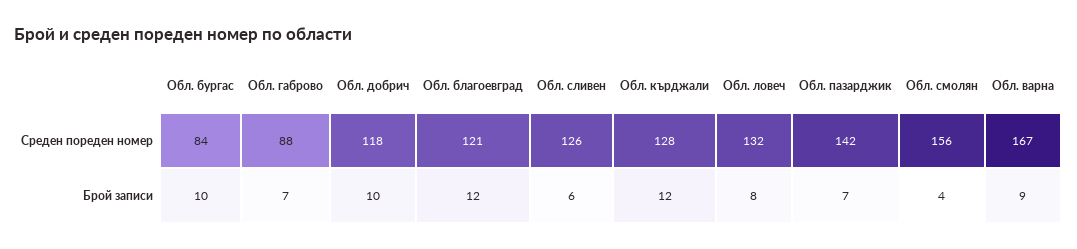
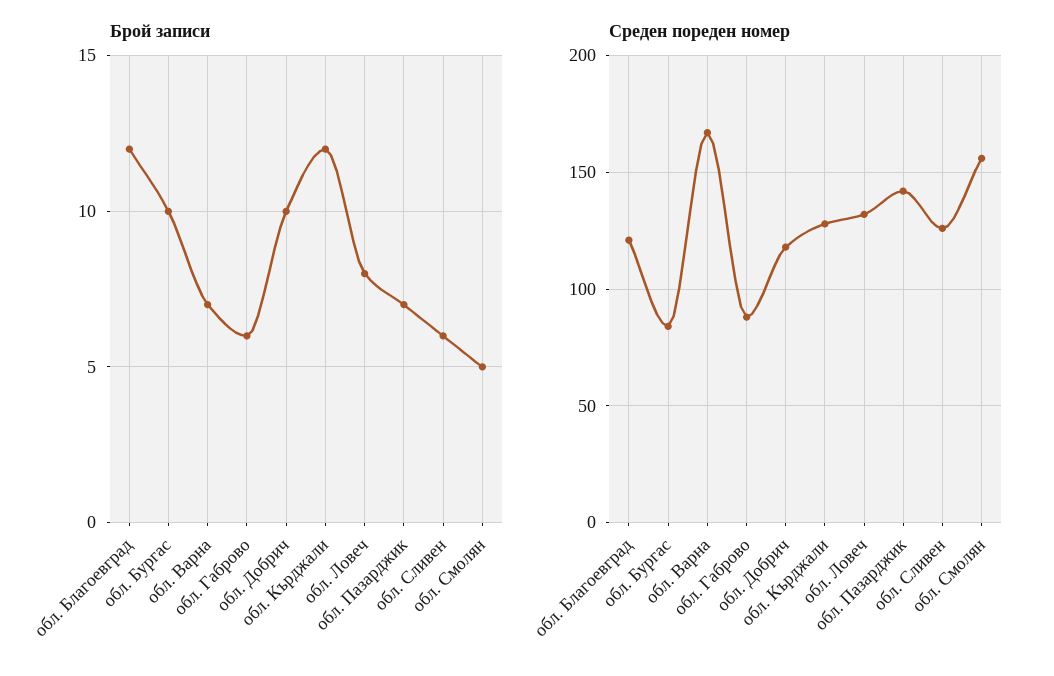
Брой записи, Обл. габрово: 7 -> 6
Брой записи, Обл. смолян: 4 -> 5
Брой записи, Обл. варна: 9 -> 7

